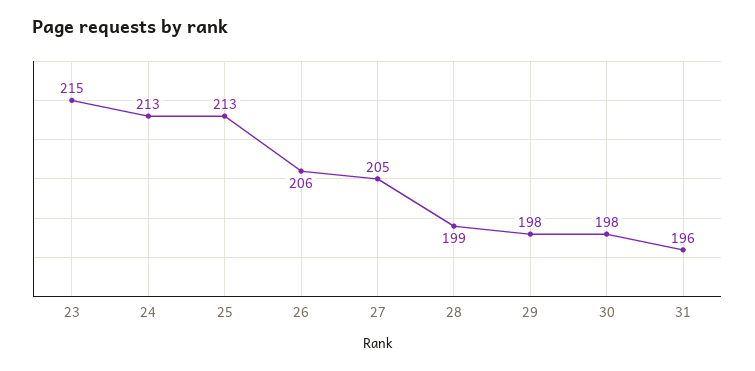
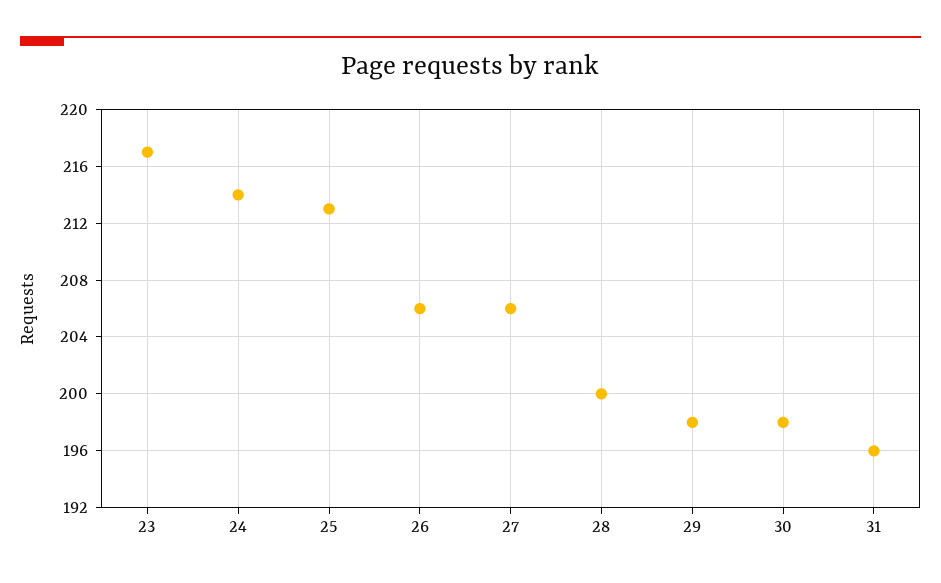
23: 215 -> 217
24: 213 -> 214
27: 205 -> 206
28: 199 -> 200

